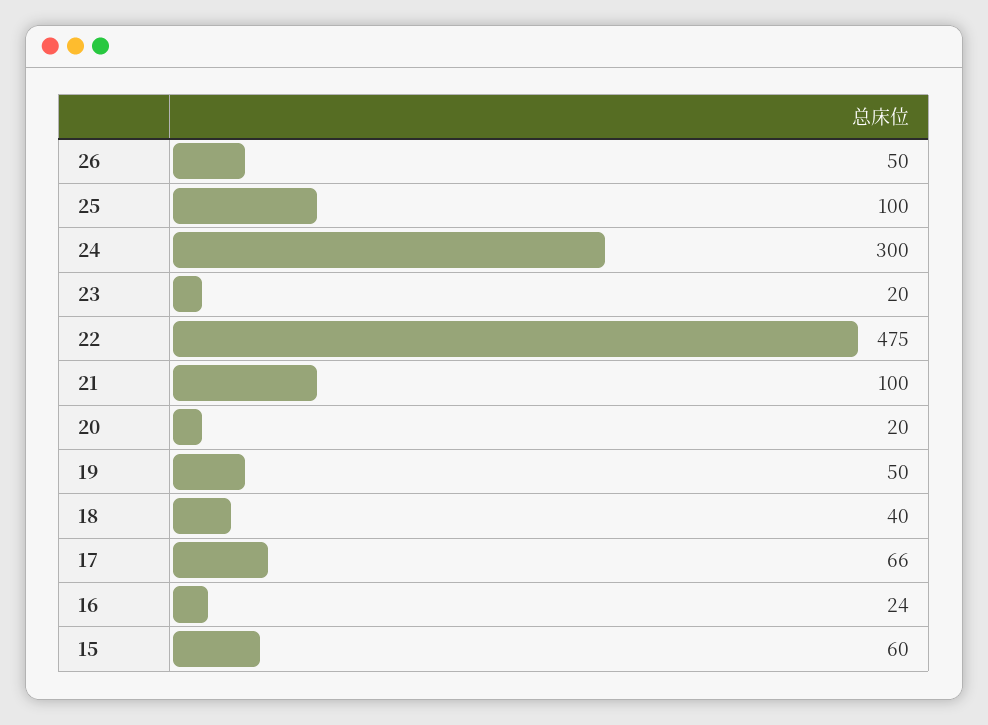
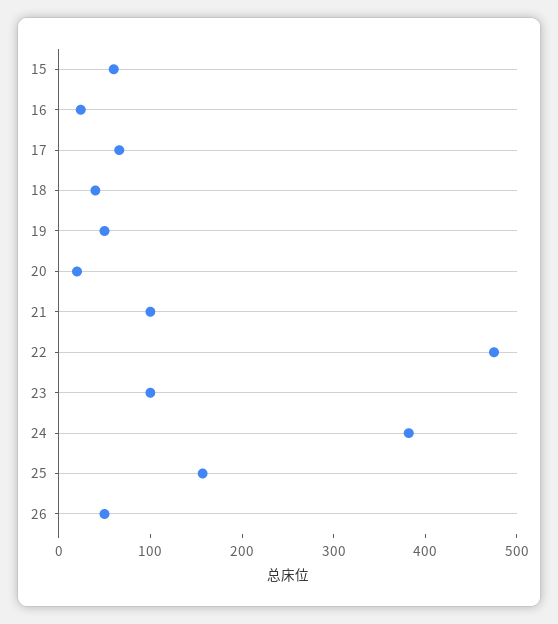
25: 100 -> 160
24: 300 -> 380
23: 20 -> 100

